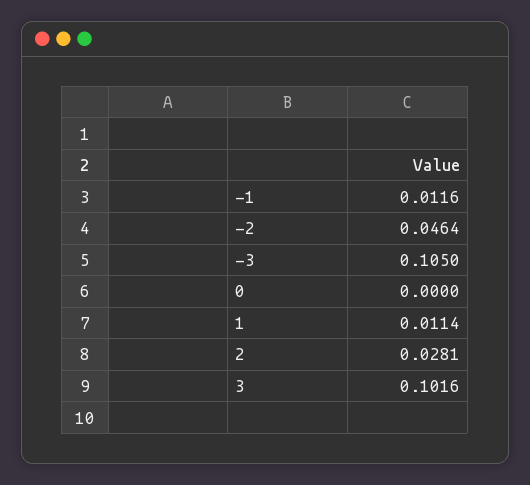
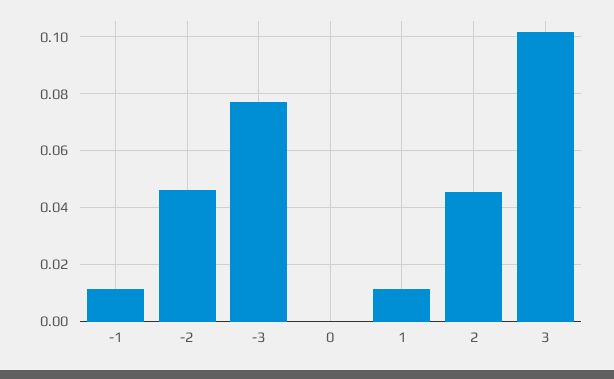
-3: 0.105 -> 0.0775
2: 0.0281 -> 0.045

